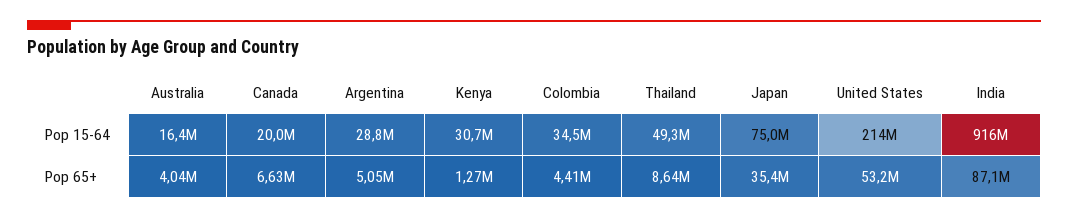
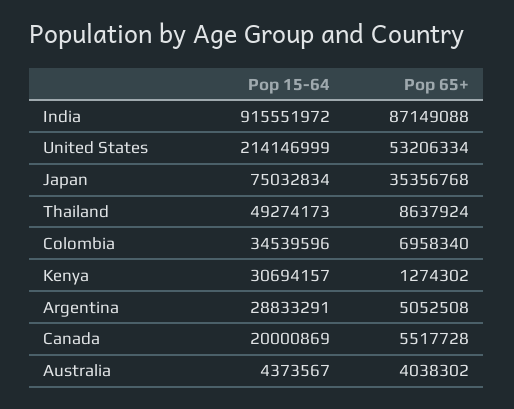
Australia, Pop 15-64: 16400000 -> 4373567
Canada, Pop 65+: 6630000 -> 5517728
Colombia, Pop 65+: 4410000 -> 6958340

